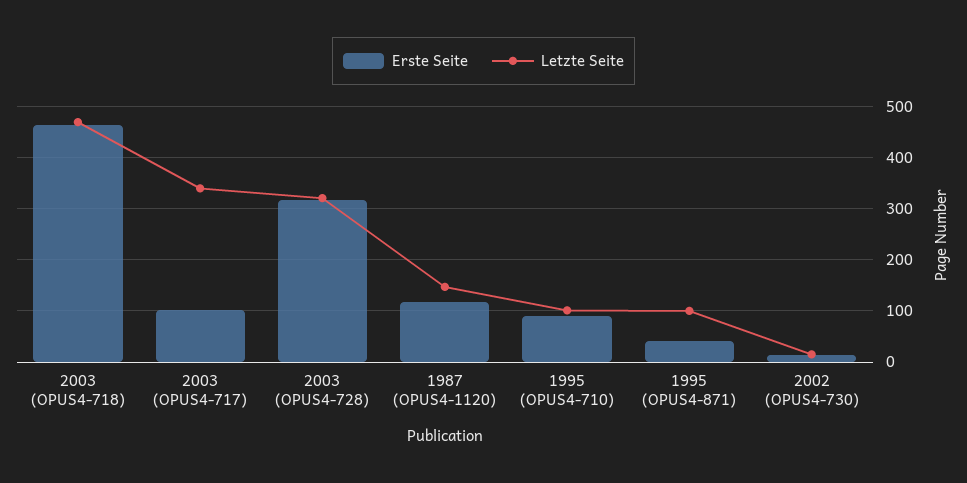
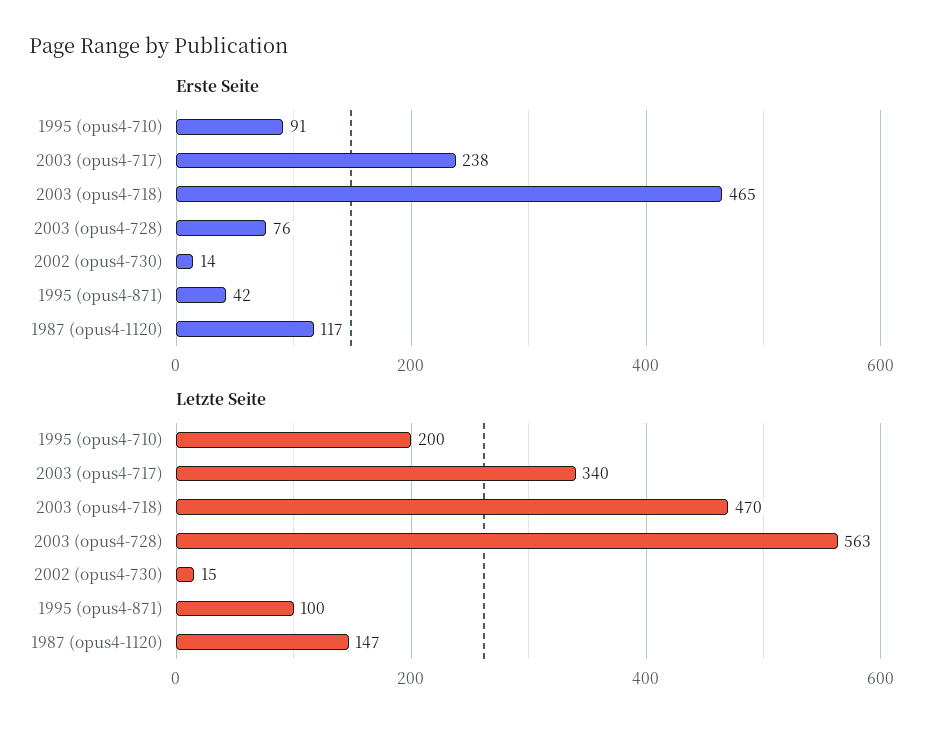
Erste Seite, 2003 (OPUS4-717): 100 -> 238
Erste Seite, 2003 (OPUS4-728): 320 -> 76
Letzte Seite, 2003 (OPUS4-728): 320 -> 563
Letzte Seite, 1995 (OPUS4-710): 100 -> 200

